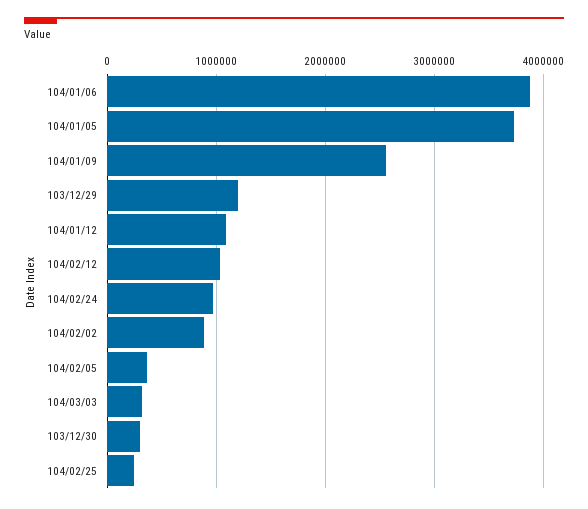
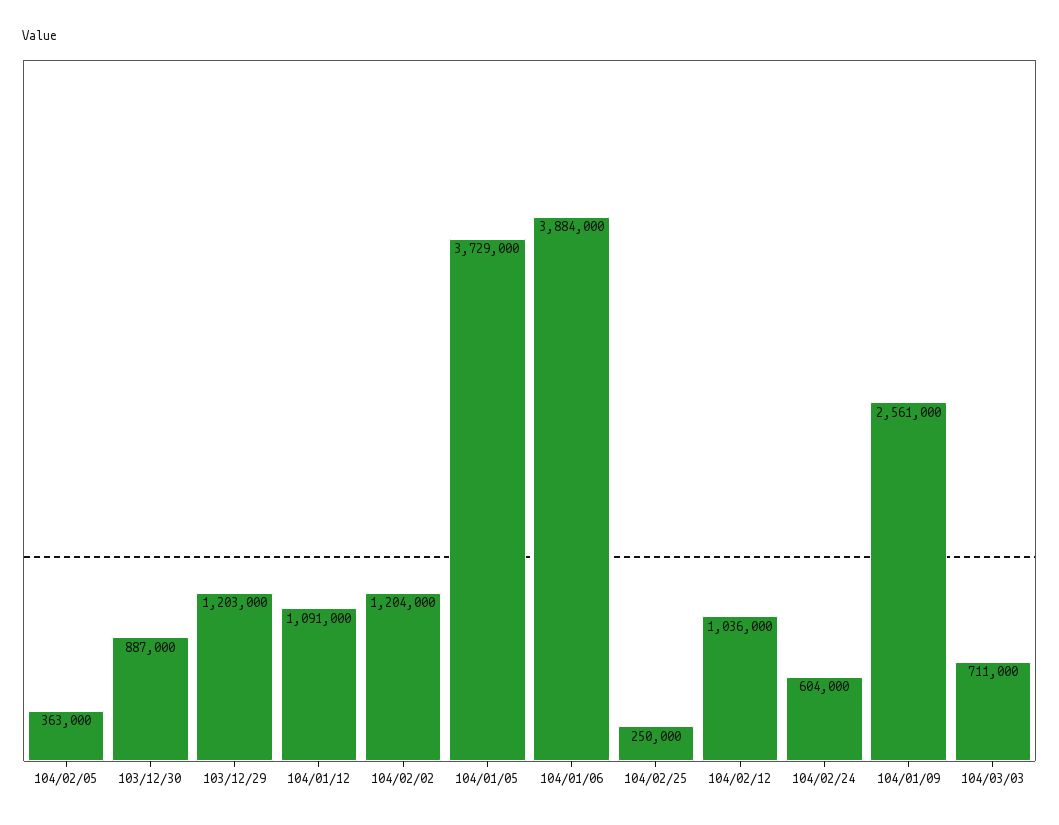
104/02/24: 1000000 -> 604000
104/02/02: 900000 -> 1204000
104/03/03: 300000 -> 711000
103/12/30: 300000 -> 887000

